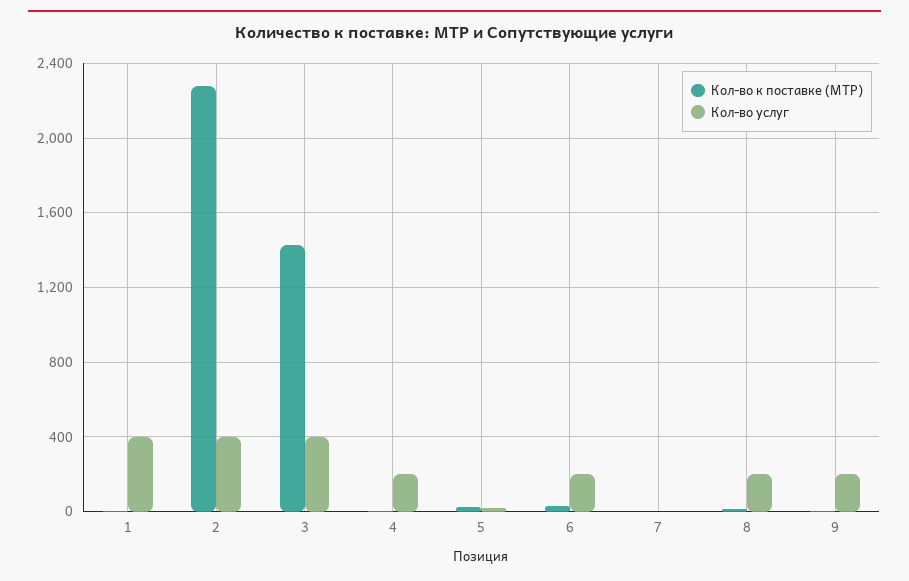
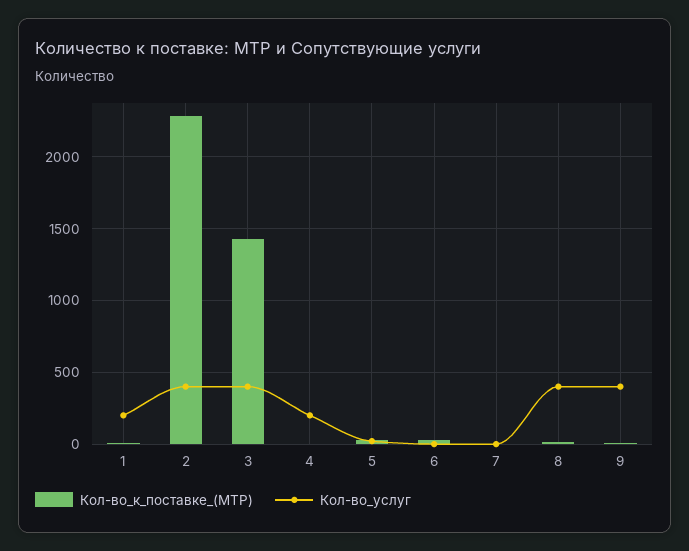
Кол-во услуг, 1: 400 -> 200
Кол-во услуг, 6: 200 -> 0
Кол-во услуг, 8: 200 -> 400
Кол-во услуг, 9: 200 -> 400

